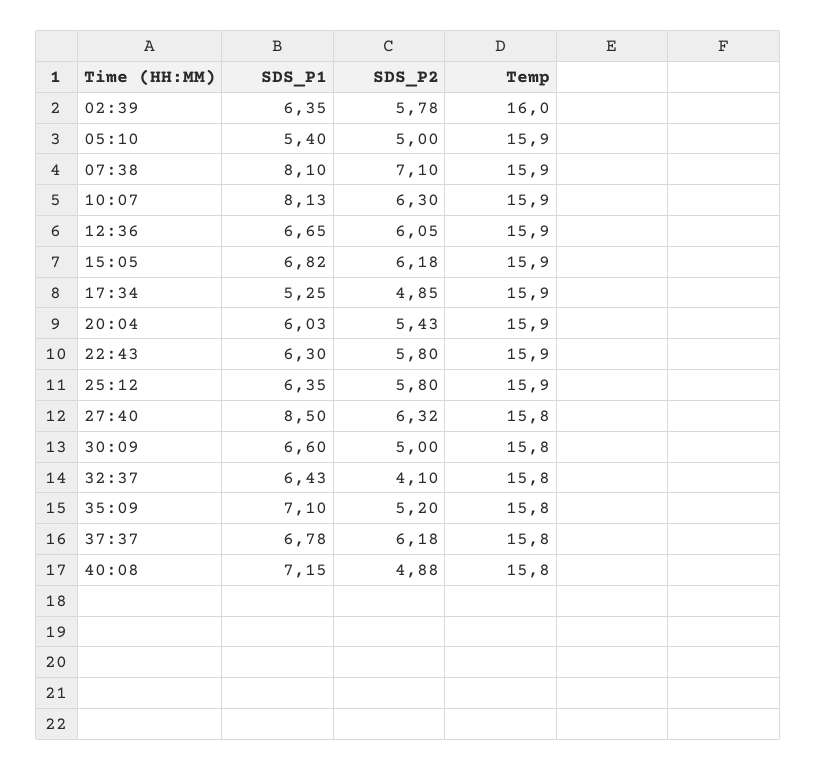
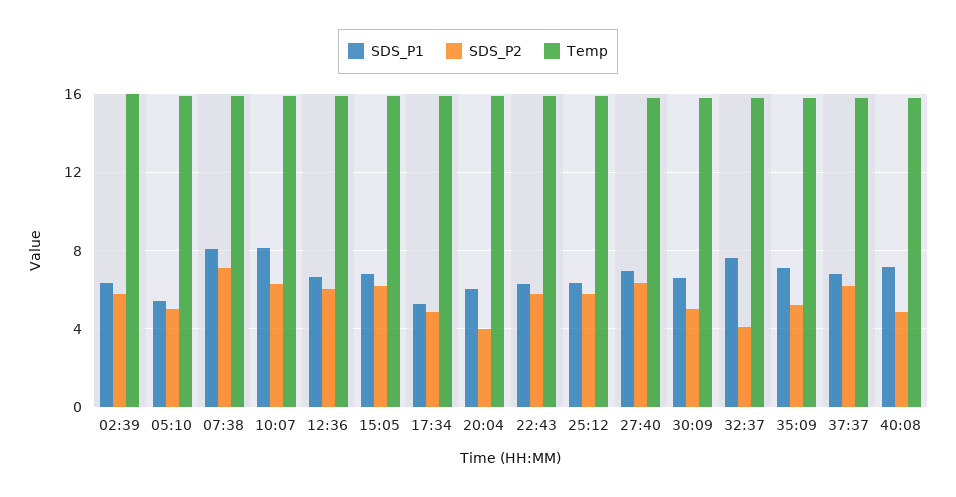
SDS_P2, 20:04: 5.43 -> 4
SDS_P1, 27:40: 8.5 -> 7
SDS_P1, 32:37: 6.43 -> 7.5

